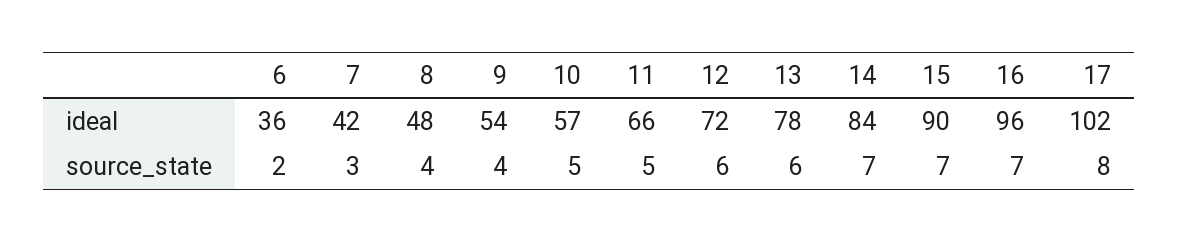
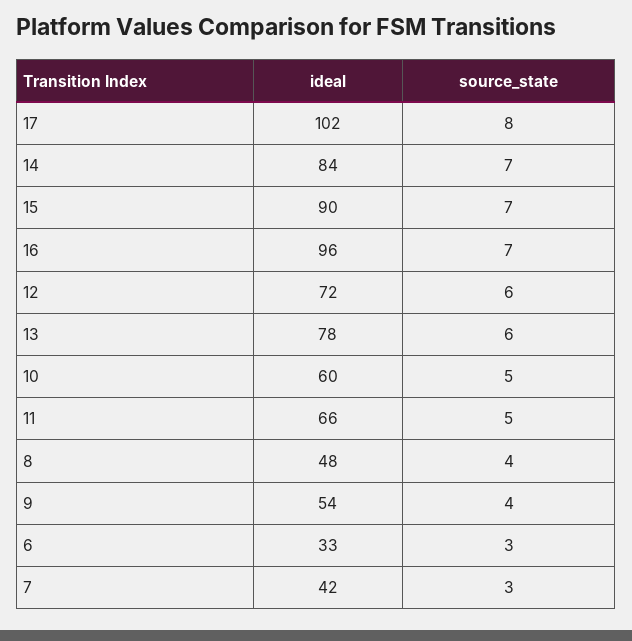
6, ideal: 36 -> 33
10, ideal: 57 -> 60
6, source_state: 2 -> 3

